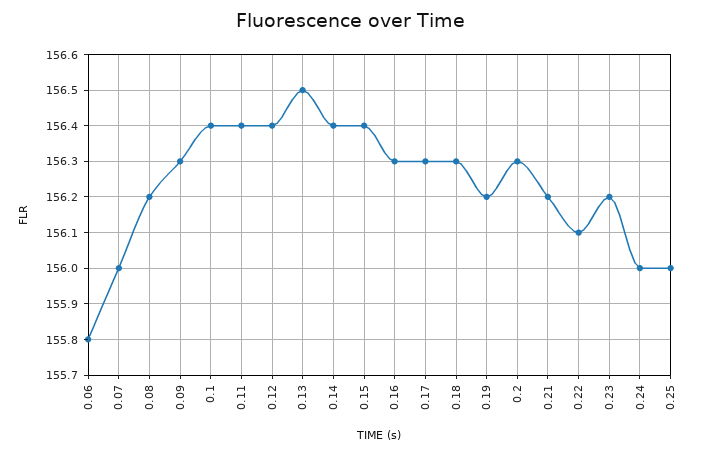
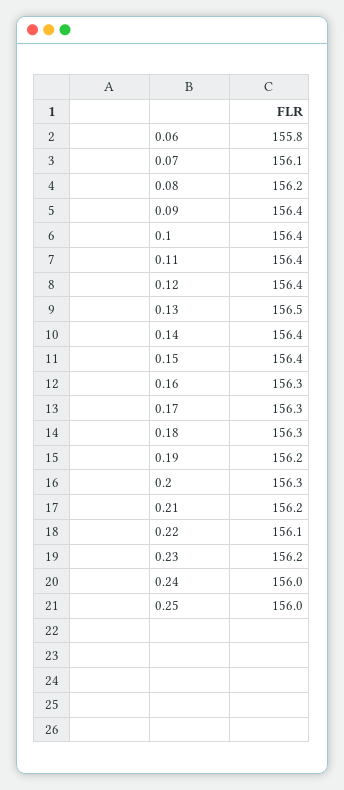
0.07: 156 -> 156.1
0.09: 156.3 -> 156.4

